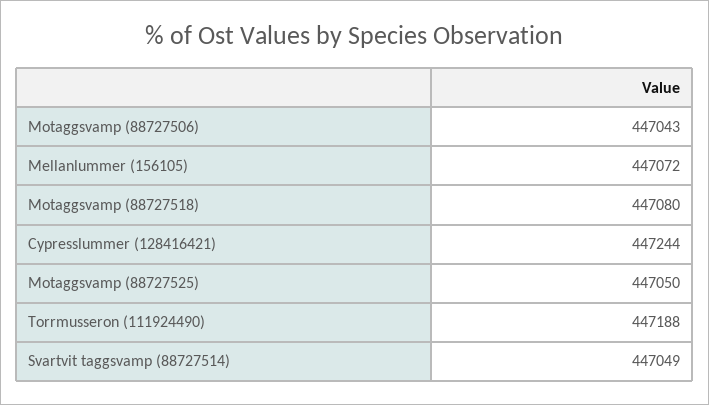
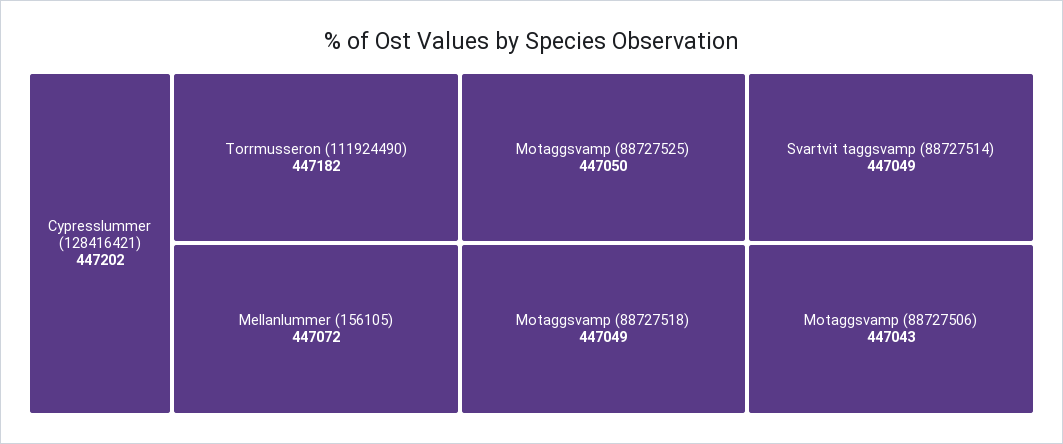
Motaggsvamp (88727518): 447080 -> 447049
Cypresslummer (128416421): 447244 -> 447202
Torrmusseron (111924490): 447188 -> 447182

